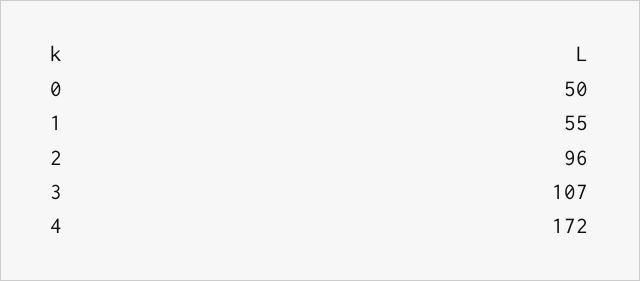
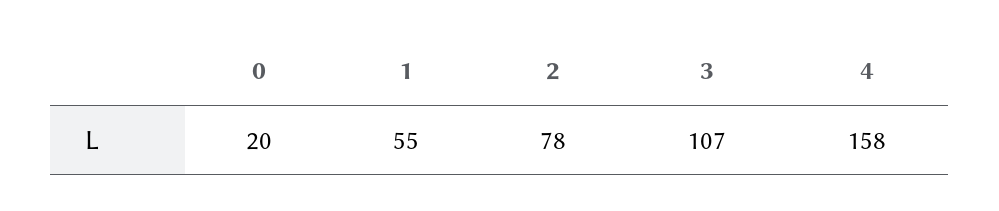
0: 50 -> 20
2: 96 -> 78
4: 172 -> 158

